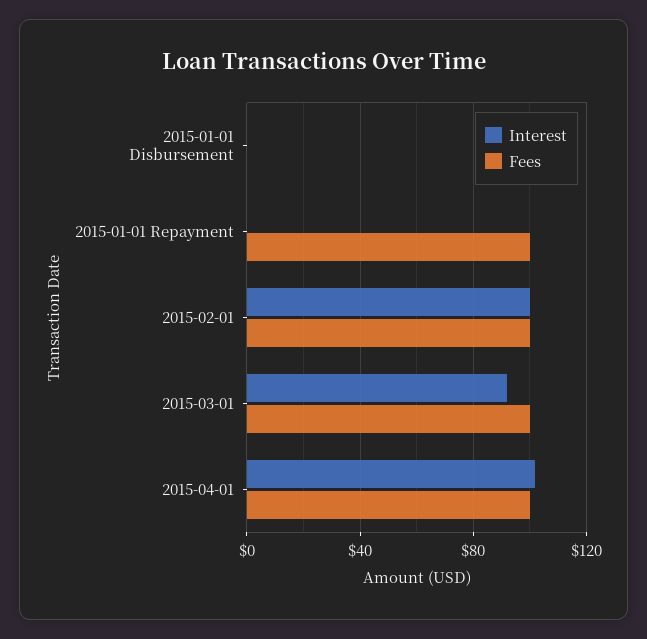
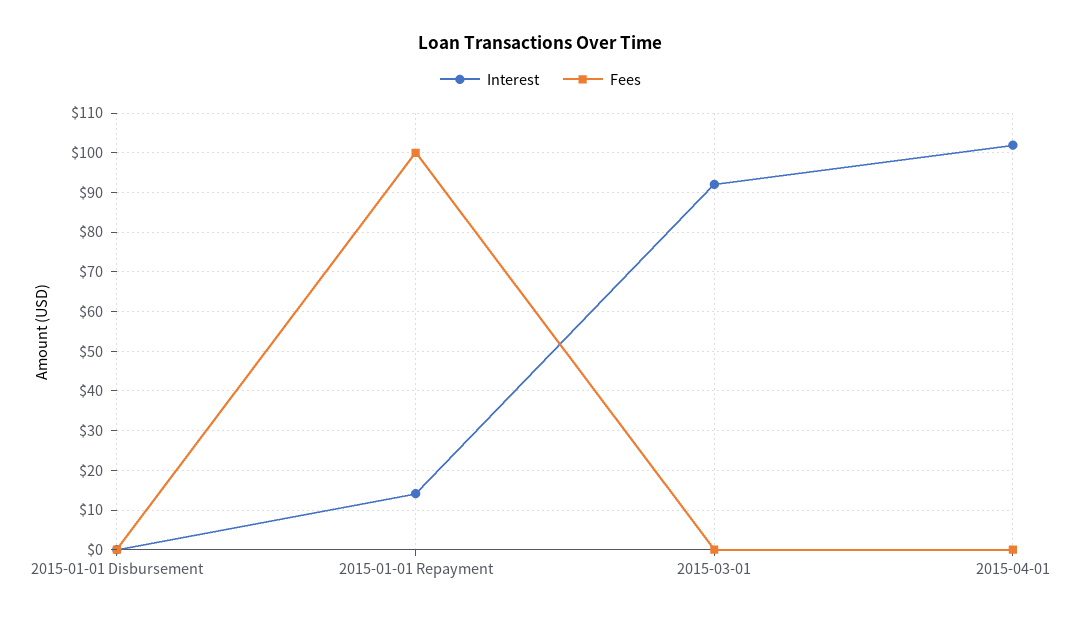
Interest, 2015-01-01 Repayment: 0 -> 14
Interest, 2015-02-01: 100 -> none
Fees, 2015-02-01: 100 -> none
Fees, 2015-03-01: 100 -> 0
Fees, 2015-04-01: 100 -> 0

